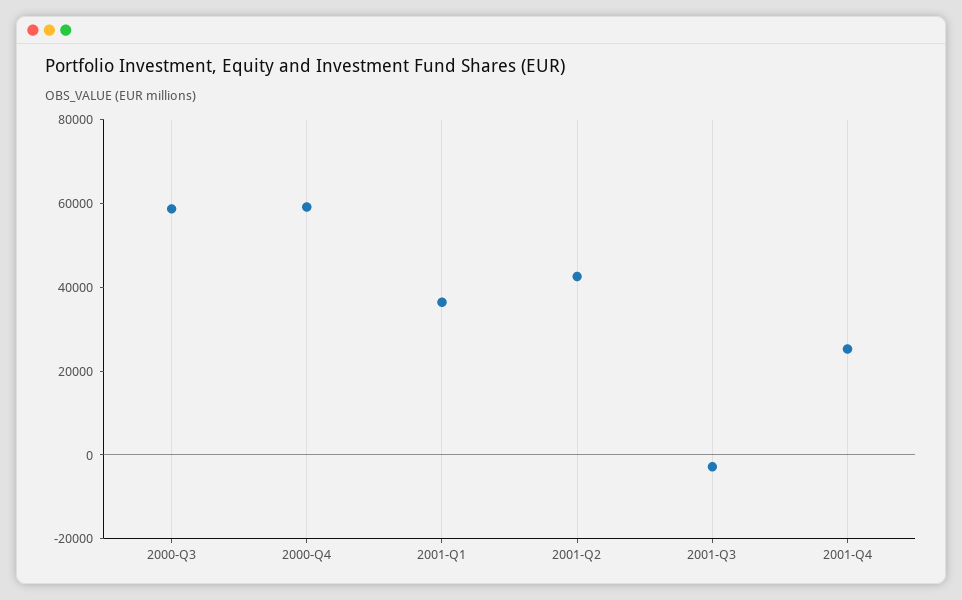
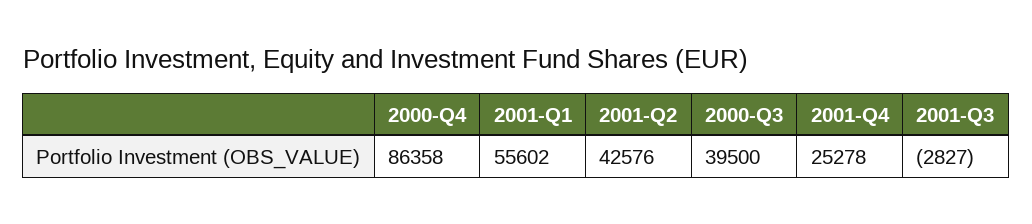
2000-Q3: 60000 -> 39500
2000-Q4: 60000 -> 86358
2001-Q1: 35000 -> 55602

